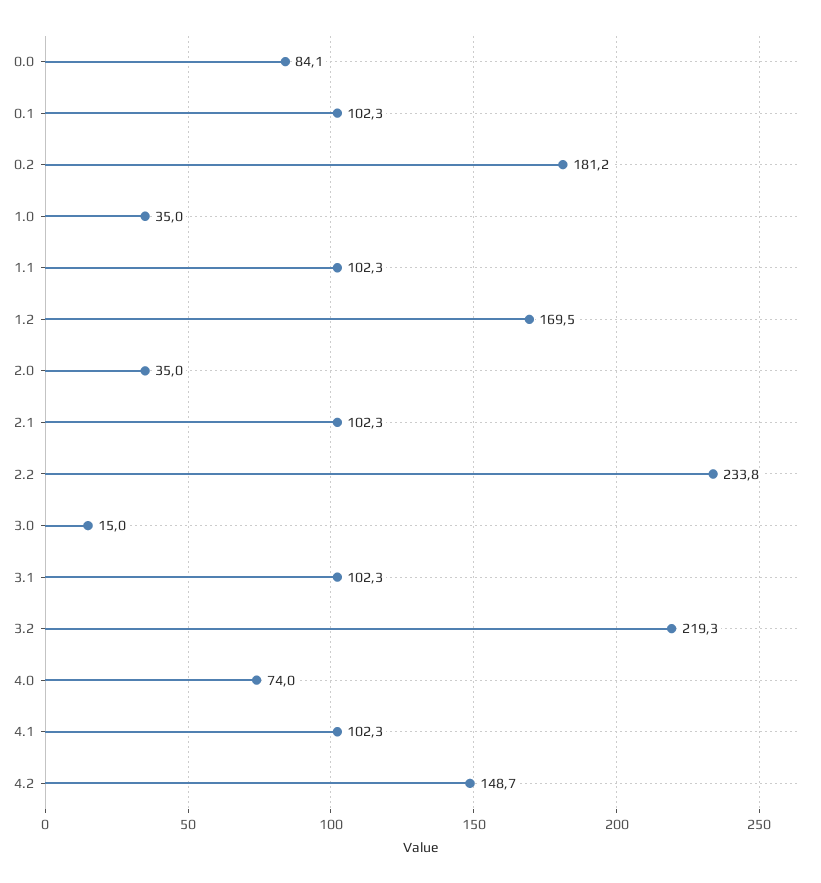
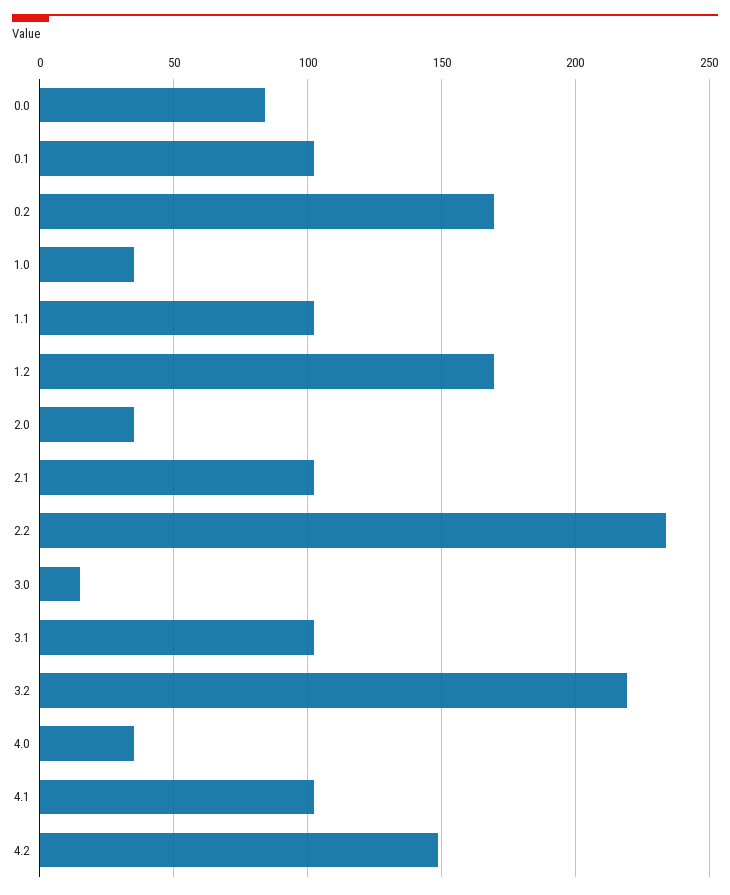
0.2: 181.2 -> 170
4.0: 74 -> 35

